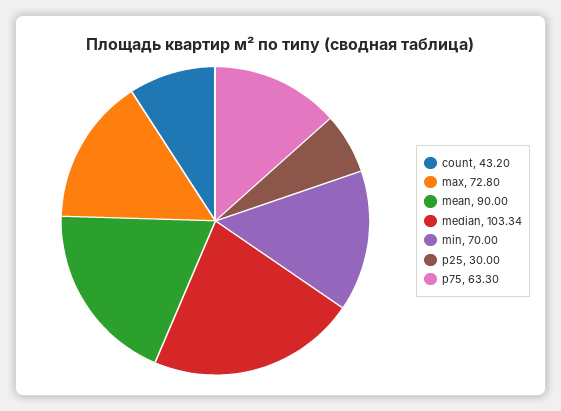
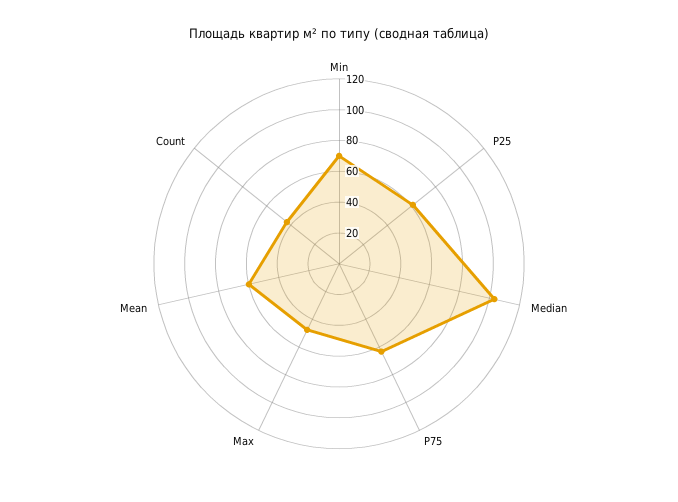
max: 72.8 -> 50
mean: 90 -> 60
p25: 30 -> 60

